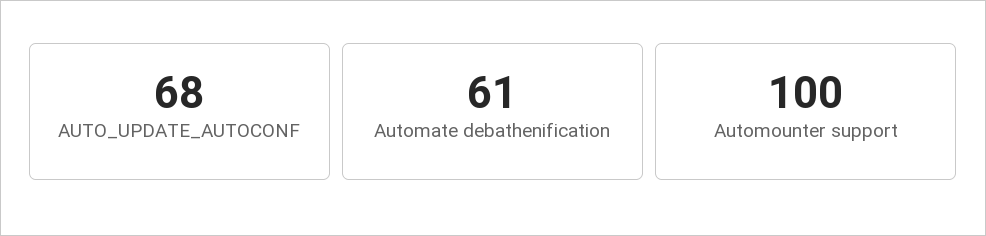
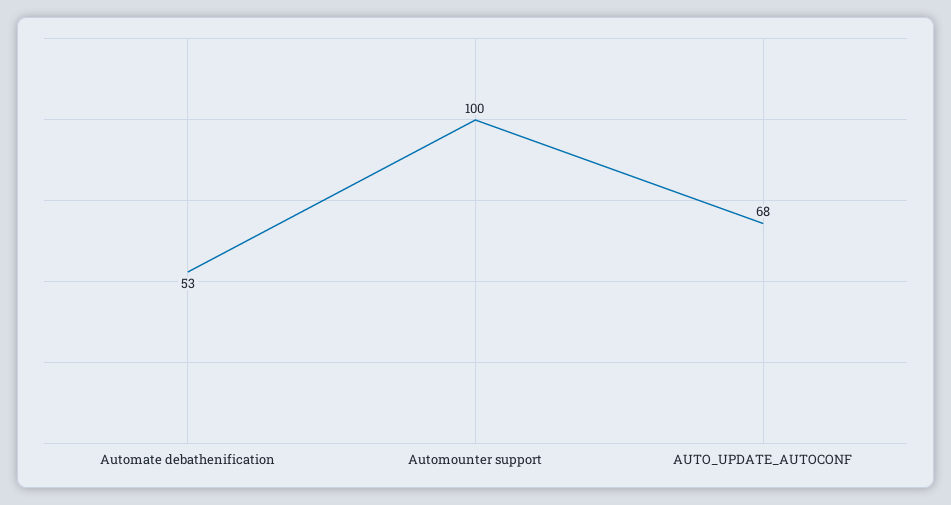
Automate debathenification: 61 -> 53

